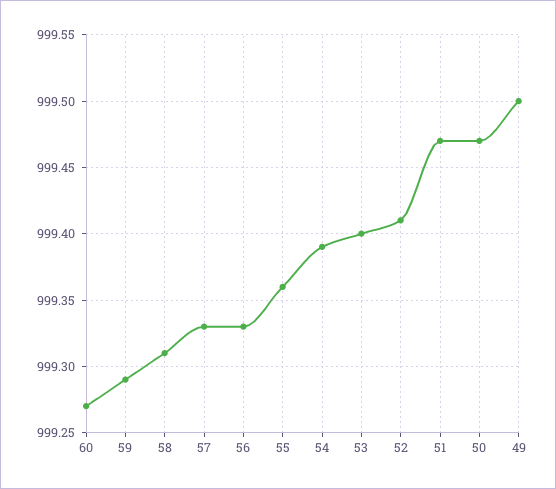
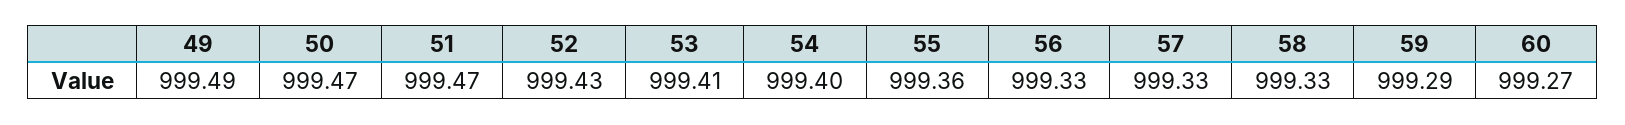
58: 999.31 -> 999.33
54: 999.39 -> 999.4
53: 999.4 -> 999.41
52: 999.41 -> 999.43
49: 999.5 -> 999.49

